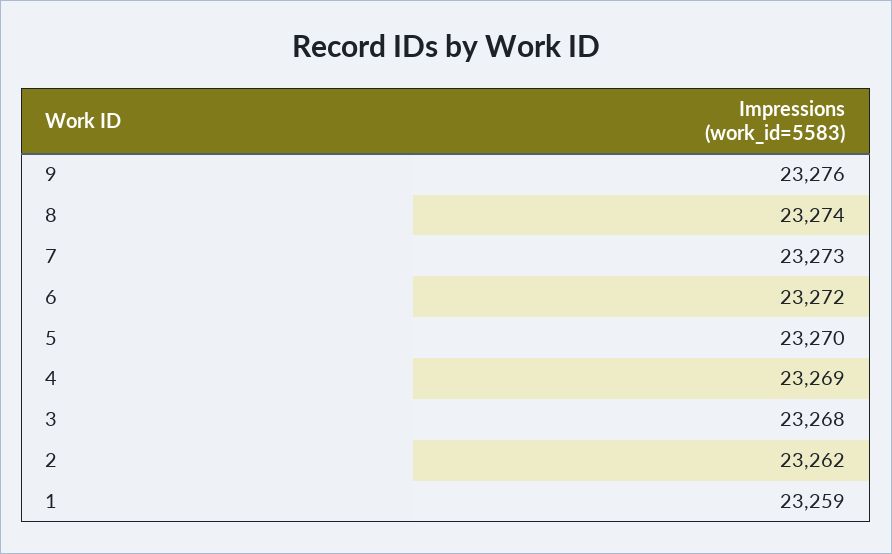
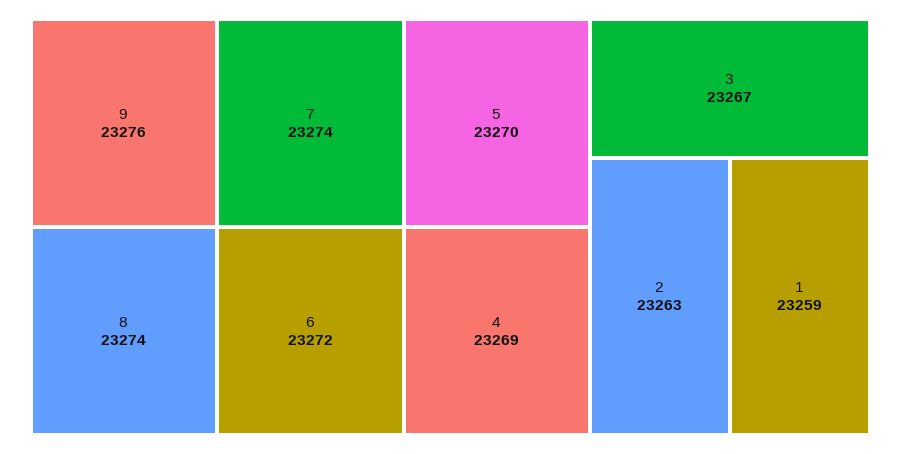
7: 23273 -> 23274
3: 23268 -> 23267
2: 23262 -> 23263

